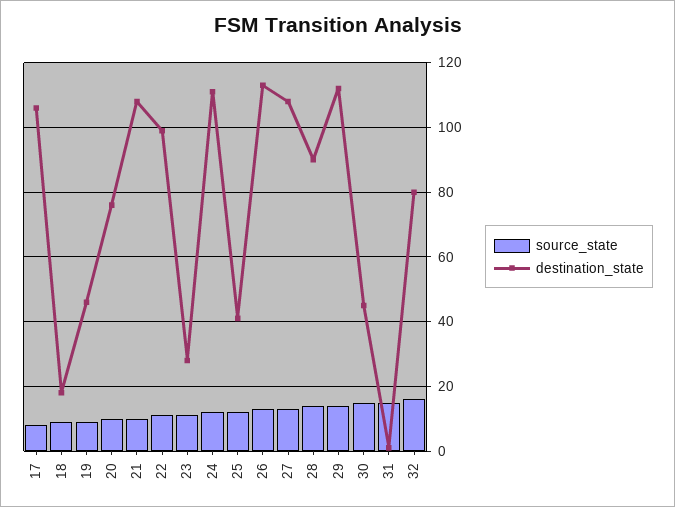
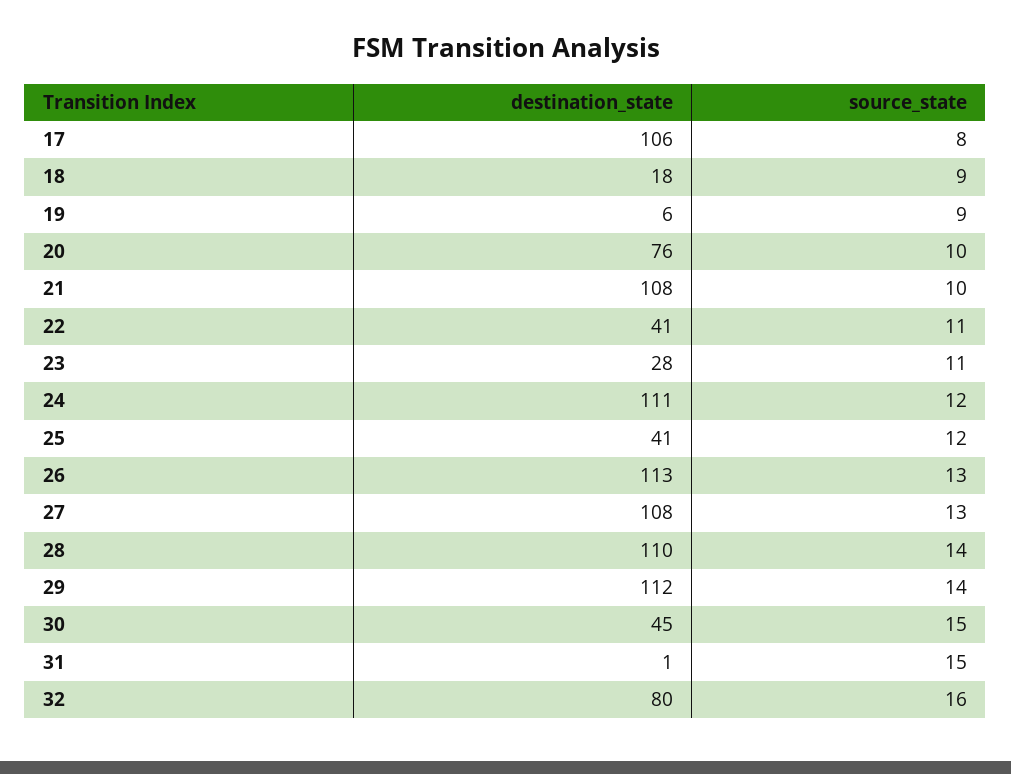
destination_state, 19: 45 -> 6
destination_state, 22: 100 -> 41
destination_state, 28: 90 -> 110

